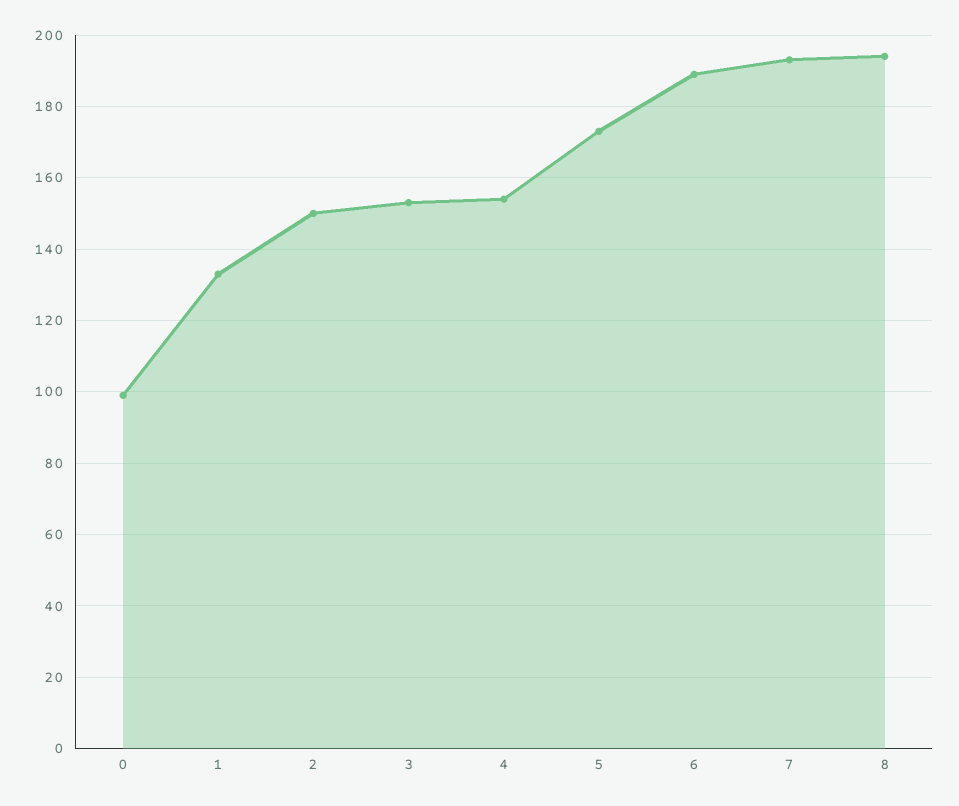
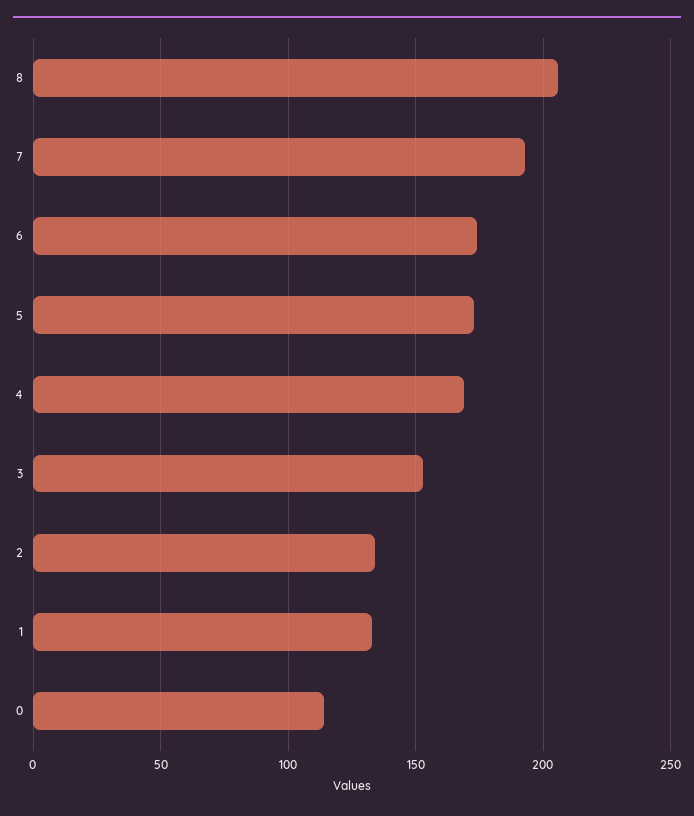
0: 100 -> 115
2: 150 -> 135
4: 155 -> 170
6: 190 -> 175
8: 195 -> 205

